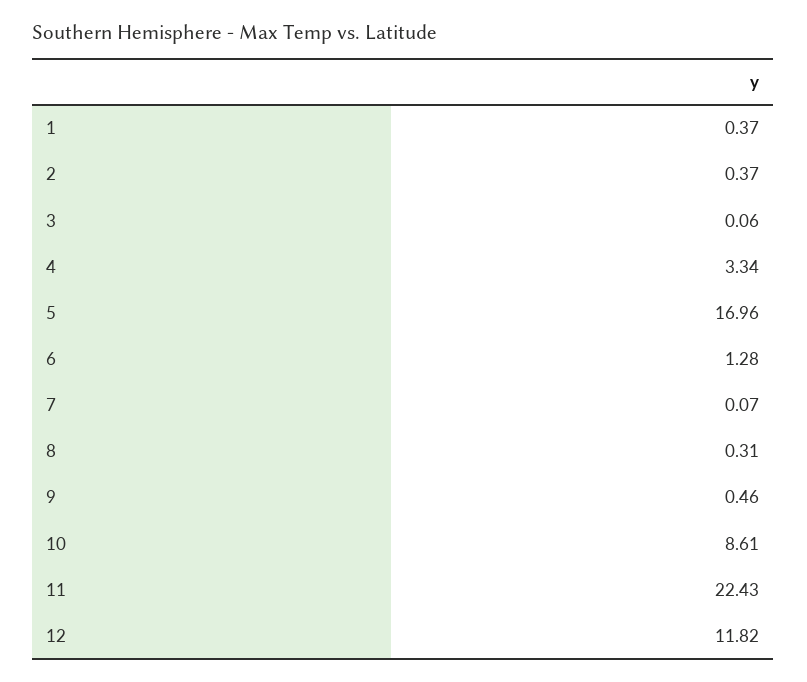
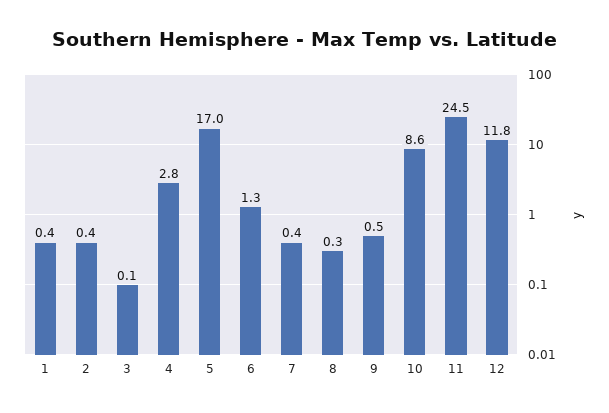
4: 3.34 -> 2.8
7: 0.07 -> 0.4
11: 22.43 -> 24.5

